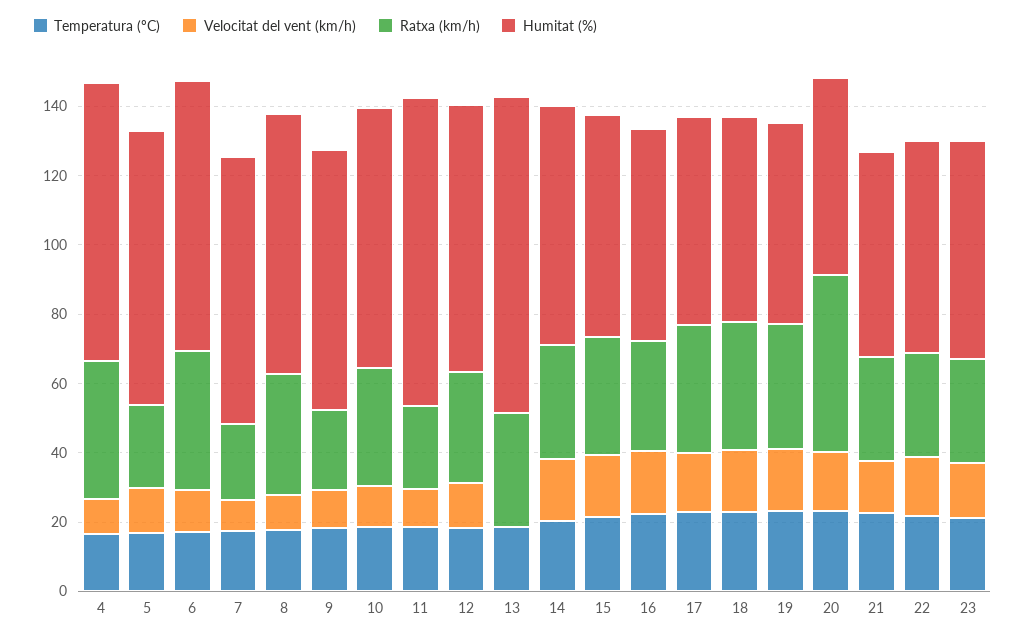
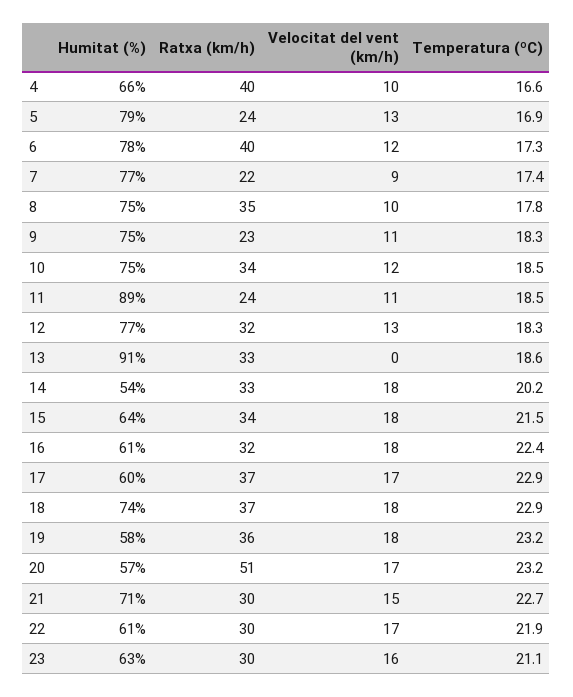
Humitat (%), 4: 80 -> 66
Humitat (%), 14: 70 -> 54
Humitat (%), 18: 60 -> 74
Humitat (%), 21: 60 -> 71

